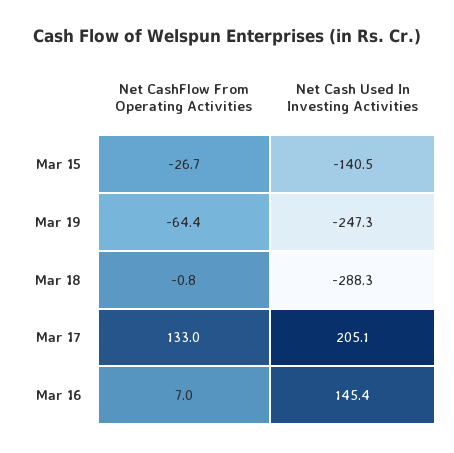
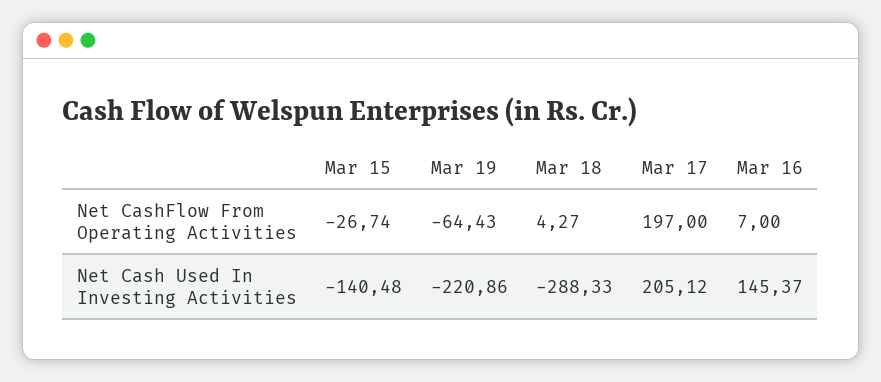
Net Cash Used In Investing Activities, Mar 19: -247.3 -> -220.86
Net CashFlow From Operating Activities, Mar 18: -0.8 -> 4.27
Net CashFlow From Operating Activities, Mar 17: 133 -> 197

